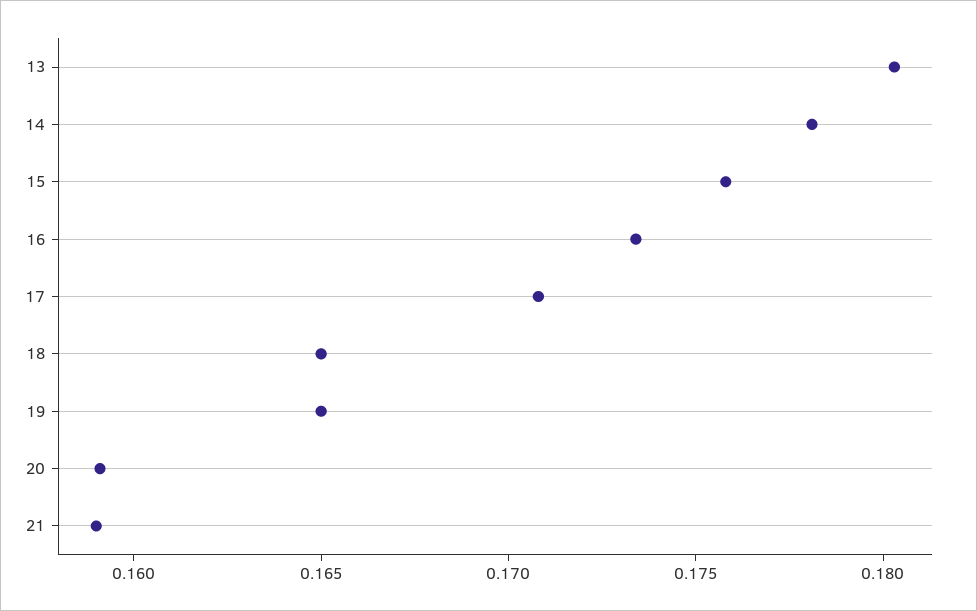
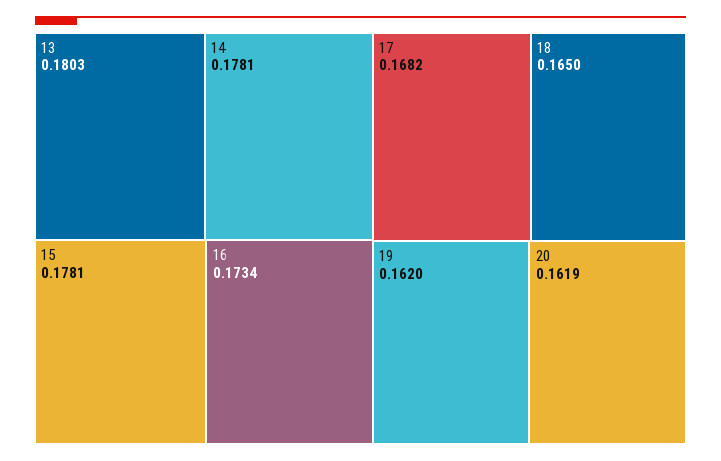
15: 0.176 -> 0.1781
17: 0.171 -> 0.1682
19: 0.165 -> 0.162
20: 0.159 -> 0.1619
21: 0.159 -> none

